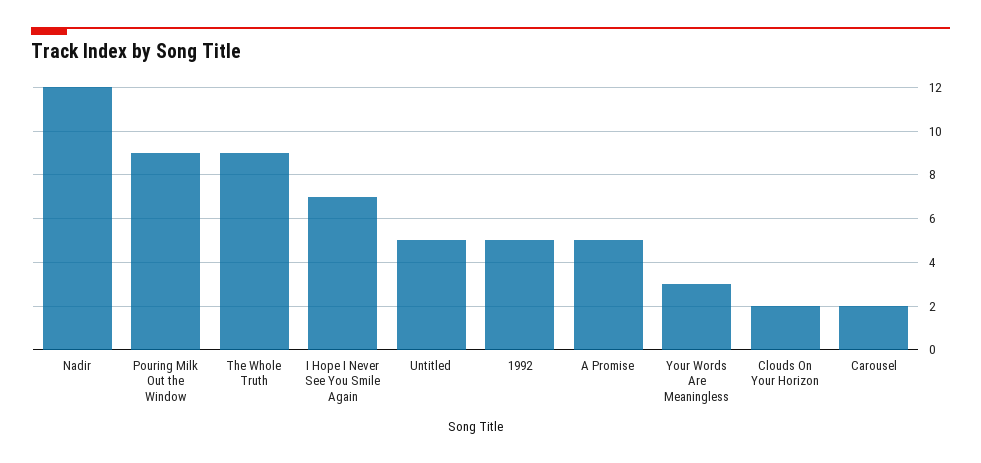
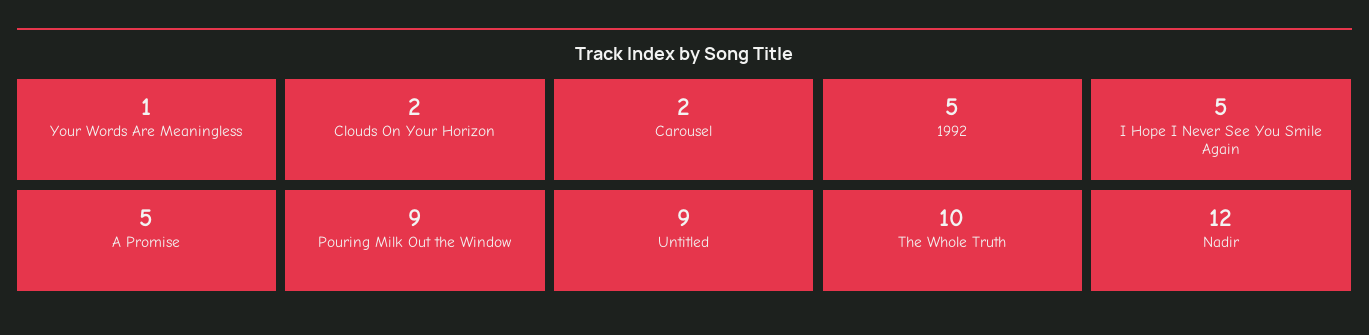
The Whole Truth: 9 -> 10
I Hope I Never See You Smile Again: 7 -> 5
Untitled: 5 -> 9
Your Words Are Meaningless: 3 -> 1

